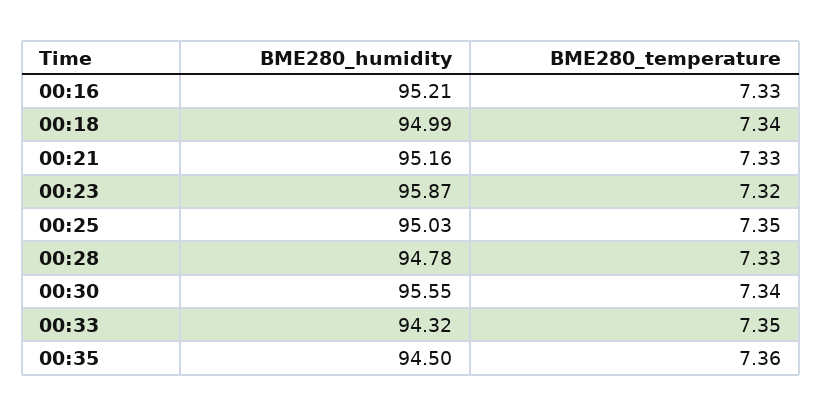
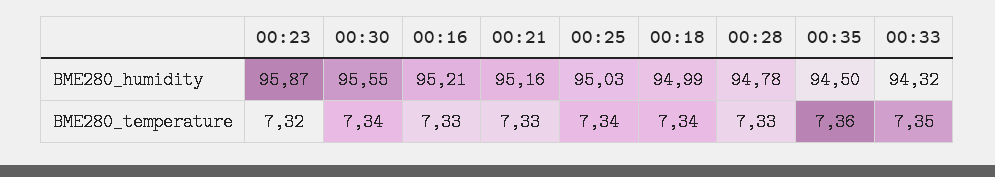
BME280_temperature, 00:25: 7.35 -> 7.34

